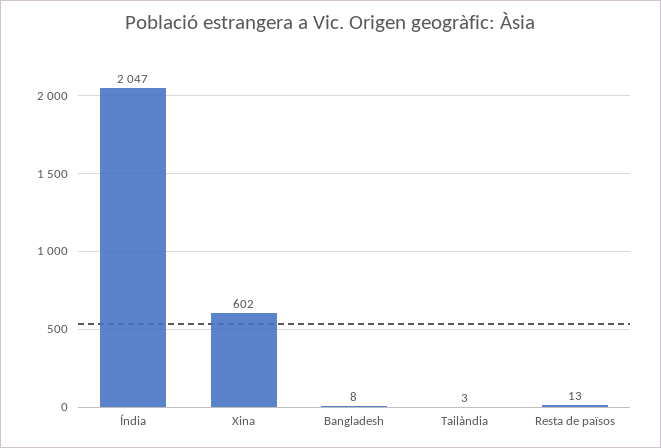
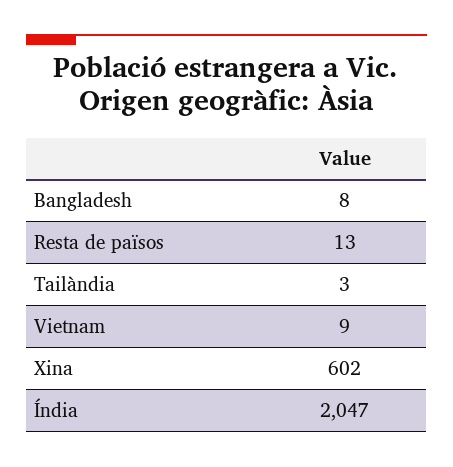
Vietnam: none -> 9

